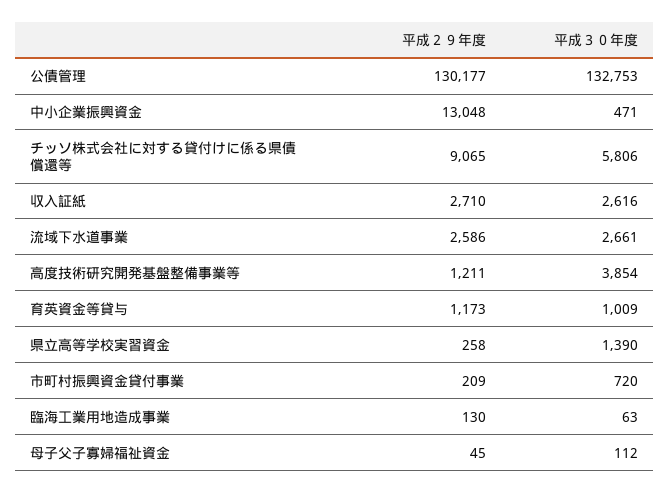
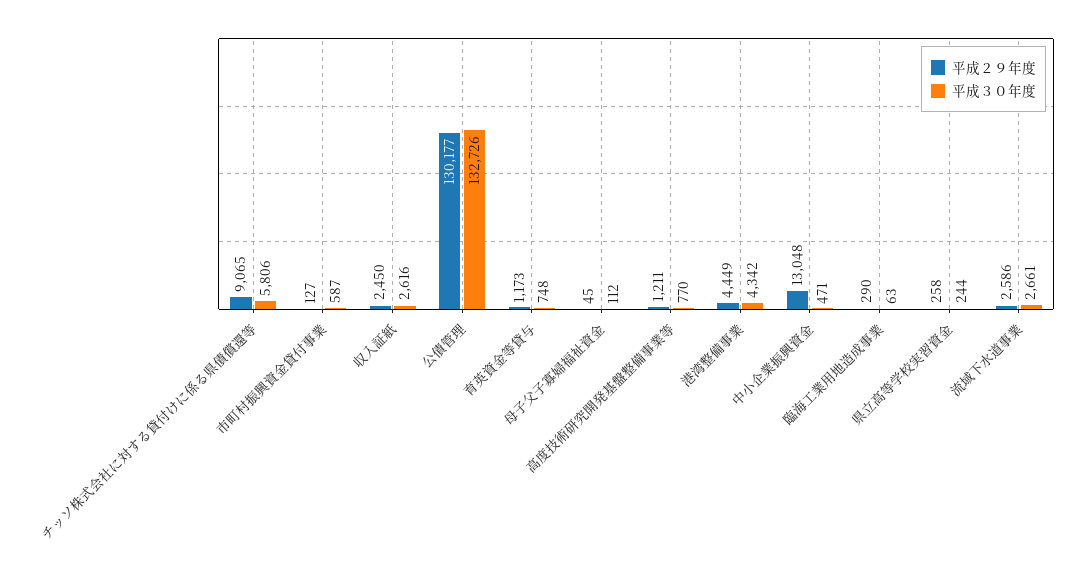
平成３０年度, 公債管理: 132753 -> 132726
平成２９年度, 収入証紙: 2710 -> 2450
平成３０年度, 高度技術研究開発基盤整備事業等: 3854 -> 770
平成３０年度, 育英資金等貸与: 1009 -> 748
平成３０年度, 県立高等学校実習資金: 1390 -> 244
平成２９年度, 市町村振興資金貸付事業: 209 -> 127
平成３０年度, 市町村振興資金貸付事業: 720 -> 587
平成２９年度, 臨海工業用地造成事業: 130 -> 290
平成２９年度, 港湾整備事業: none -> 4449
平成３０年度, 港湾整備事業: none -> 4342

